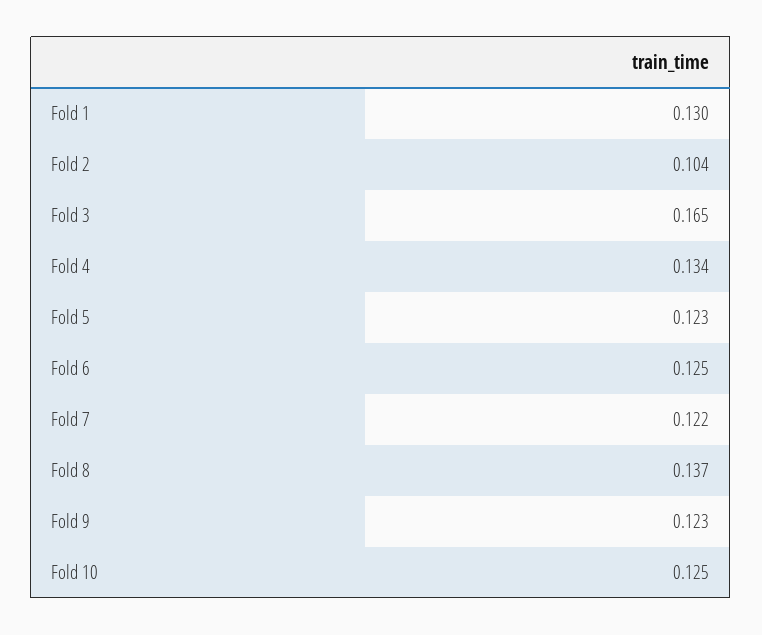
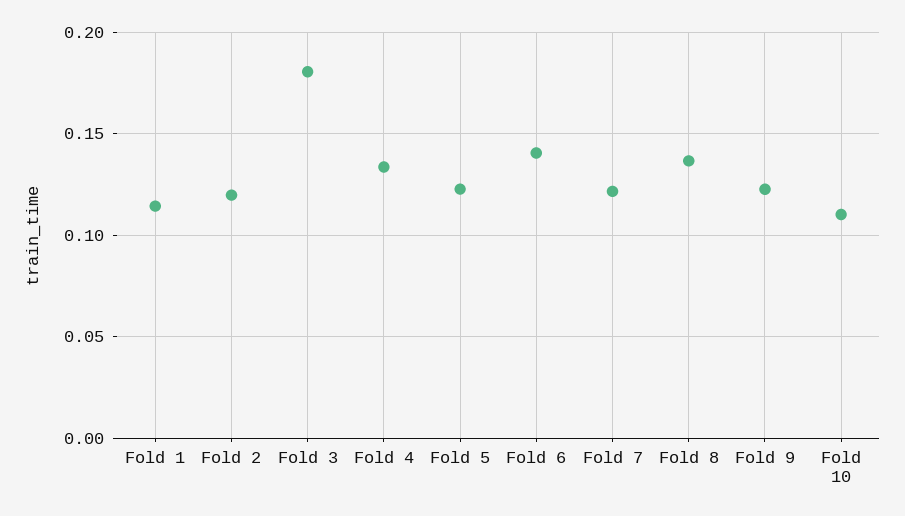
Fold 1: 0.13 -> 0.115
Fold 2: 0.104 -> 0.12
Fold 3: 0.165 -> 0.18
Fold 6: 0.125 -> 0.14
Fold 10: 0.125 -> 0.11

